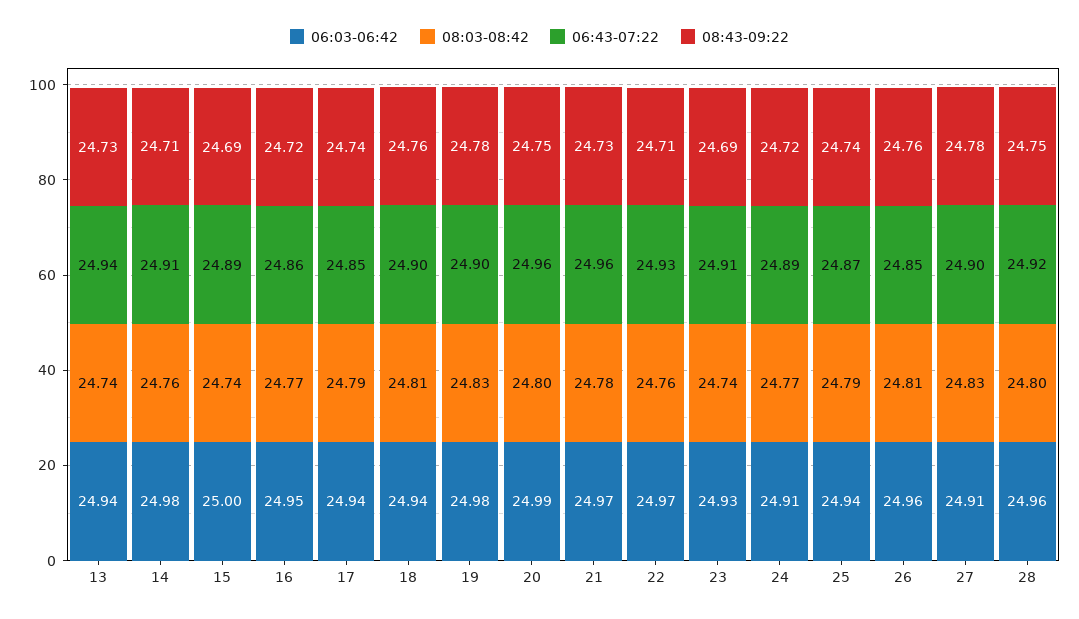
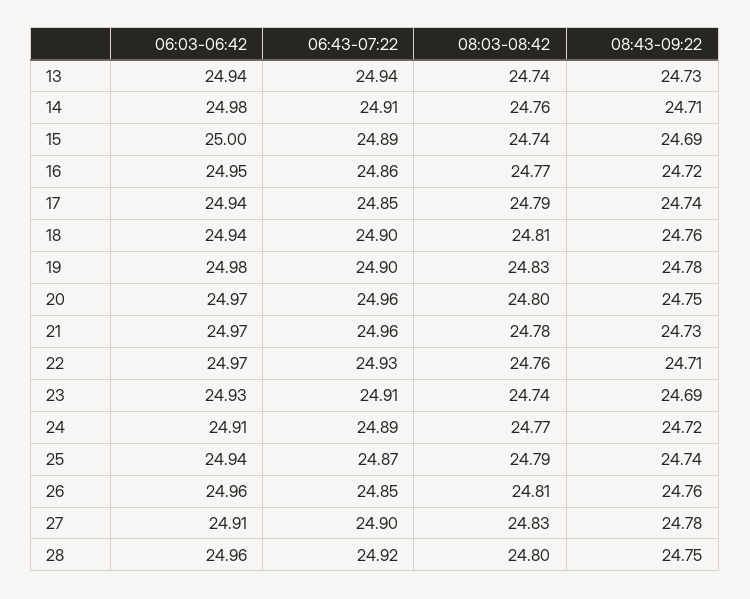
06:03-06:42, 20: 24.99 -> 24.97

